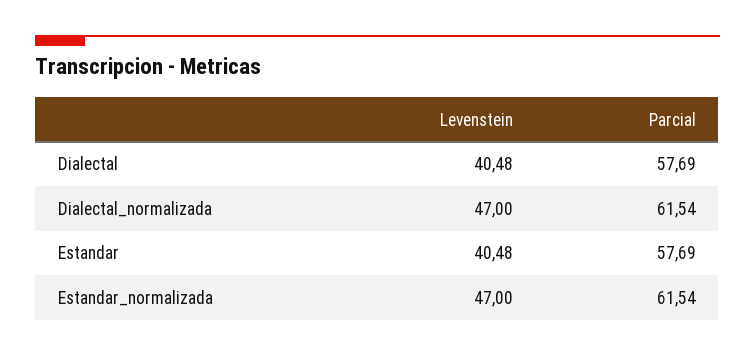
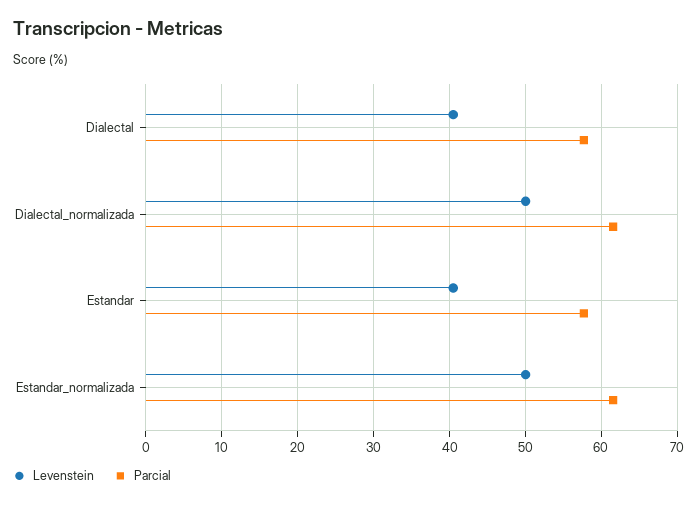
Levenstein, Dialectal_normalizada: 47 -> 50
Levenstein, Estandar_normalizada: 47 -> 50

